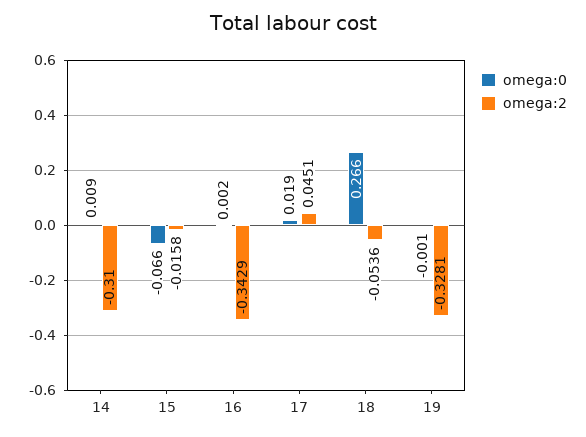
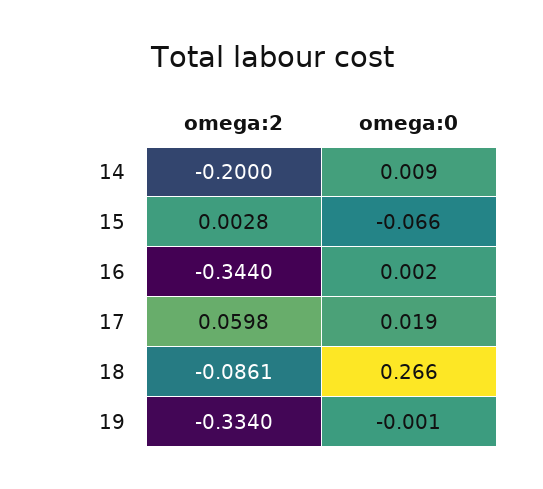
omega:2, 14: -0.31 -> -0.2
omega:2, 15: -0.0158 -> 0.0028
omega:2, 16: -0.3429 -> -0.344
omega:2, 17: 0.0451 -> 0.0598
omega:2, 18: -0.0536 -> -0.0861
omega:2, 19: -0.3281 -> -0.334

